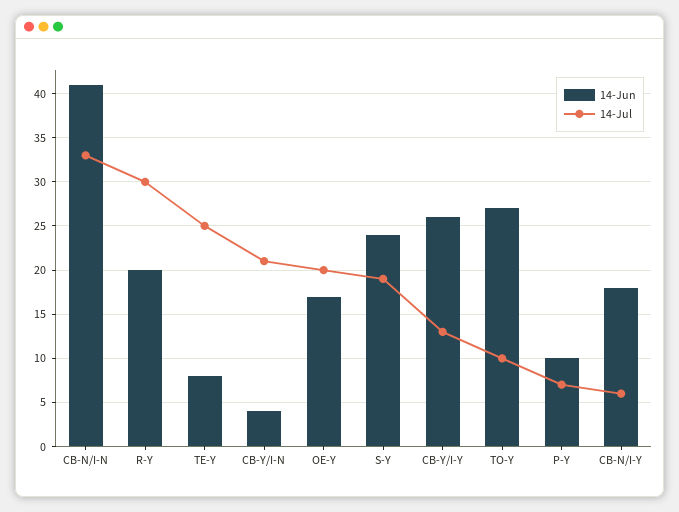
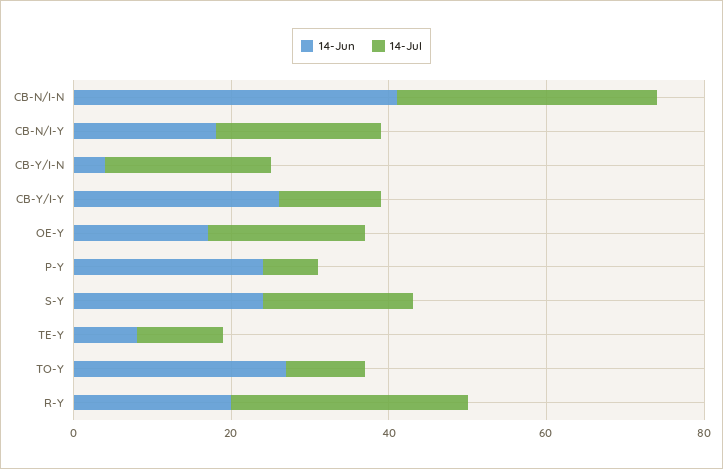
14-Jul, TE-Y: 25 -> 10
14-Jun, P-Y: 10 -> 25
14-Jul, CB-N/I-Y: 6 -> 20

